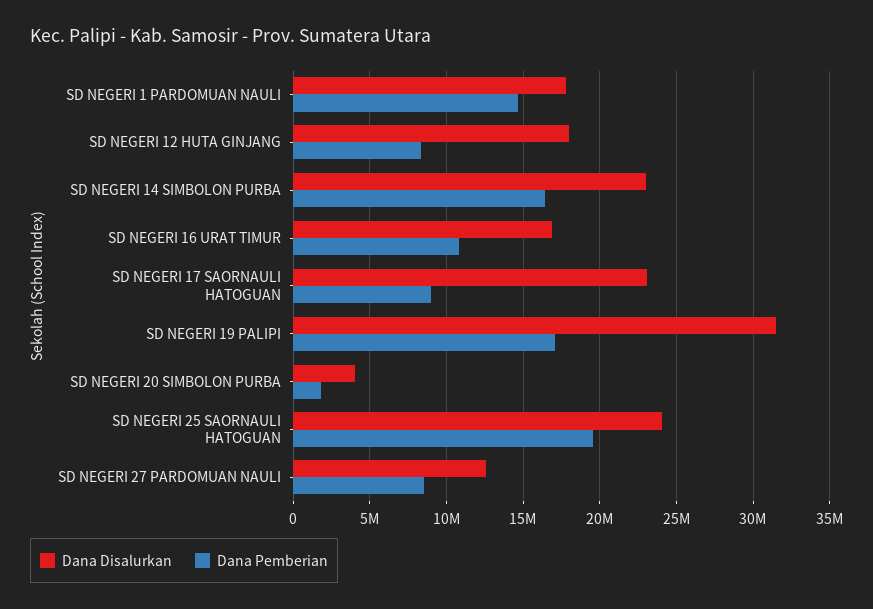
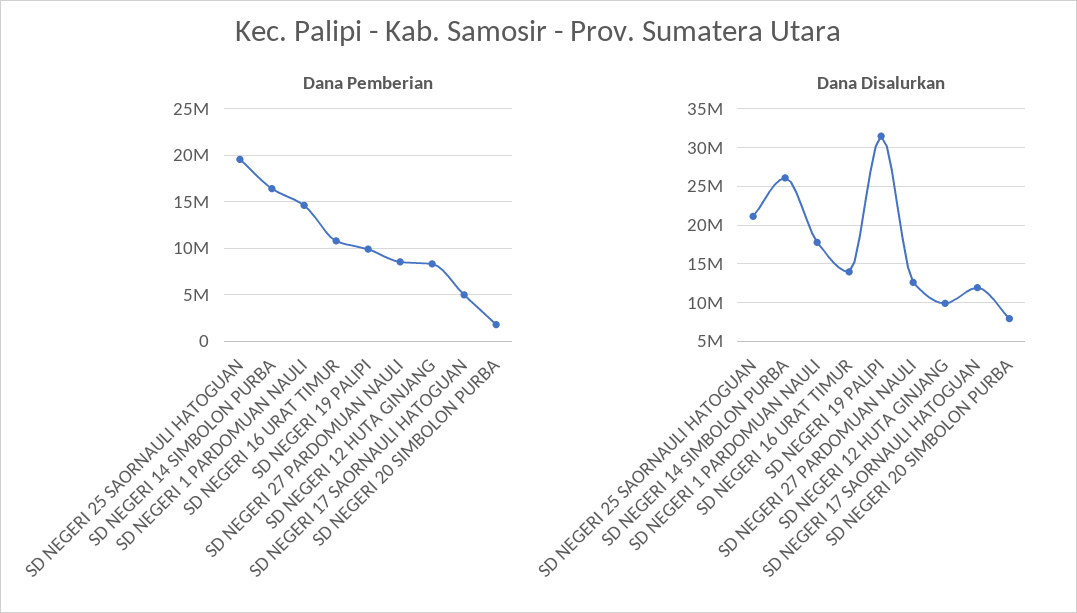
Dana Disalurkan, SD NEGERI 12 HUTA GINJANG: 18000000 -> 10000000
Dana Disalurkan, SD NEGERI 14 SIMBOLON PURBA: 23000000 -> 26000000
Dana Disalurkan, SD NEGERI 16 URAT TIMUR: 17000000 -> 14000000
Dana Disalurkan, SD NEGERI 17 SAORNAULI HATOGUAN: 23000000 -> 12000000
Dana Pemberian, SD NEGERI 17 SAORNAULI HATOGUAN: 9000000 -> 5000000
Dana Pemberian, SD NEGERI 19 PALIPI: 17000000 -> 10000000
Dana Disalurkan, SD NEGERI 20 SIMBOLON PURBA: 4000000 -> 8000000
Dana Disalurkan, SD NEGERI 25 SAORNAULI HATOGUAN: 24000000 -> 21000000

